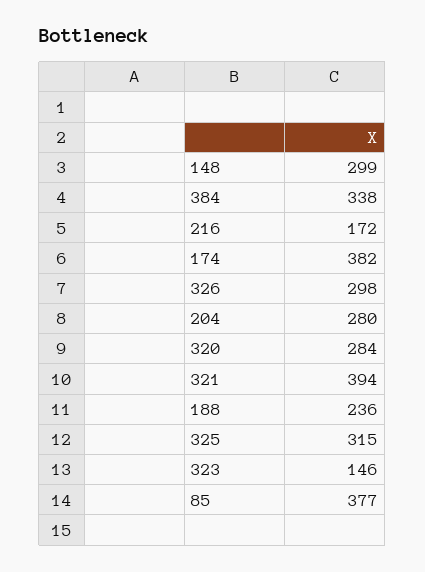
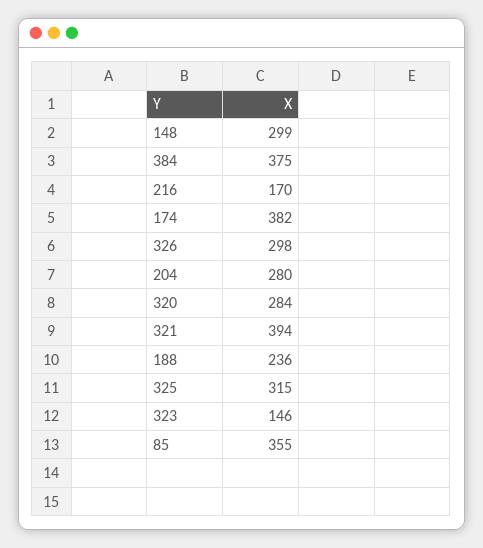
384: 338 -> 375
216: 172 -> 170
85: 377 -> 355

